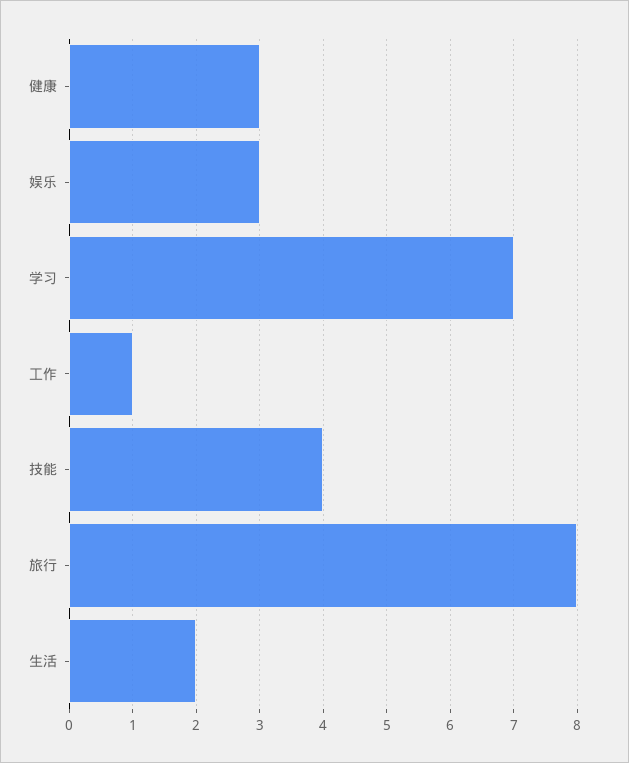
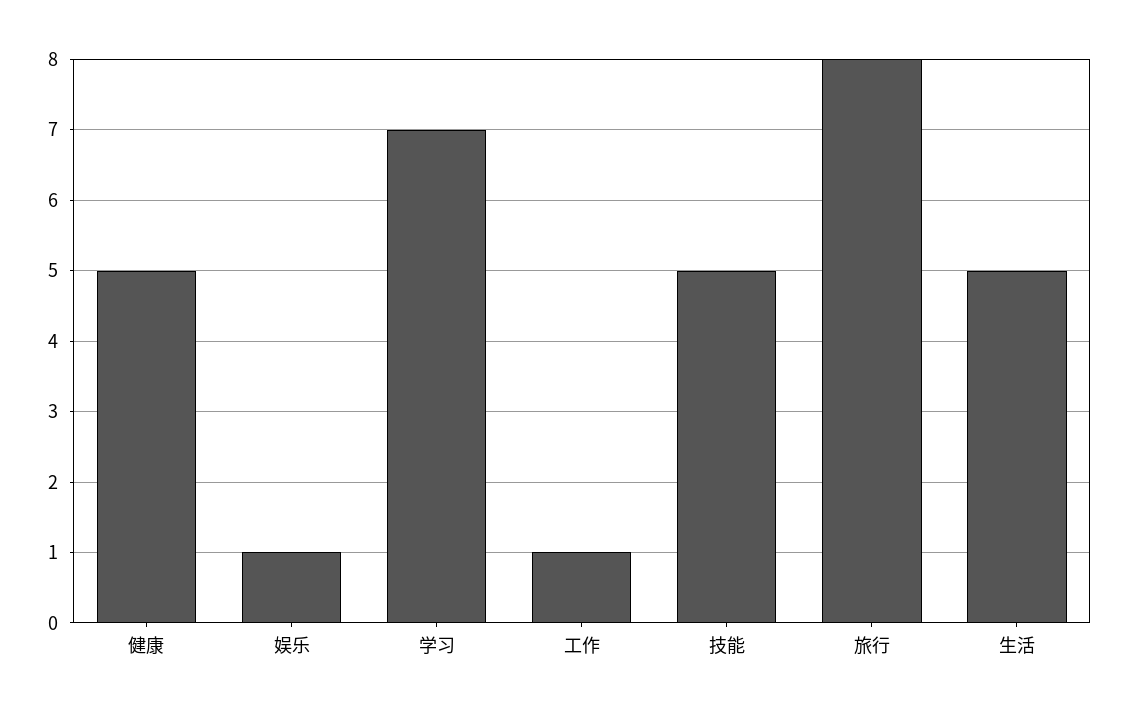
健康: 3 -> 5
娱乐: 3 -> 1
技能: 4 -> 5
生活: 2 -> 5

